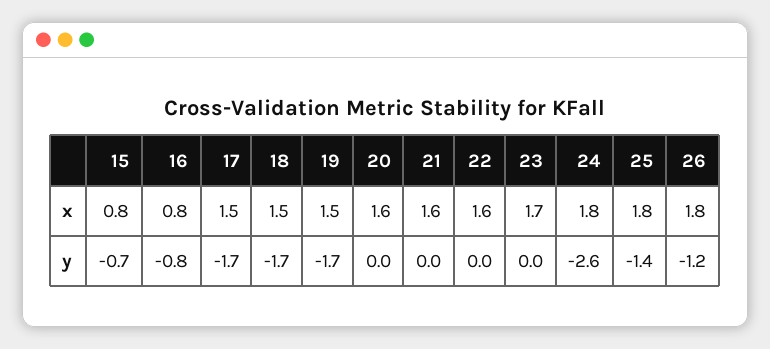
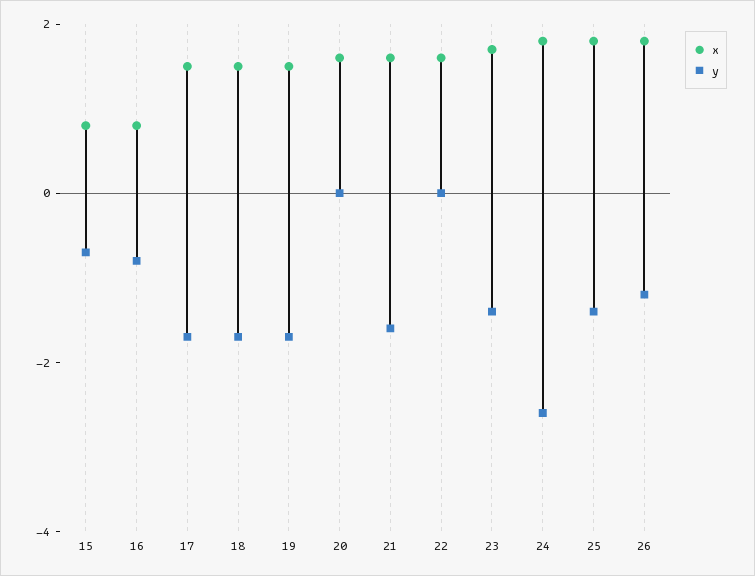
y, 21: 0 -> -1.5
y, 23: 0 -> -1.5

